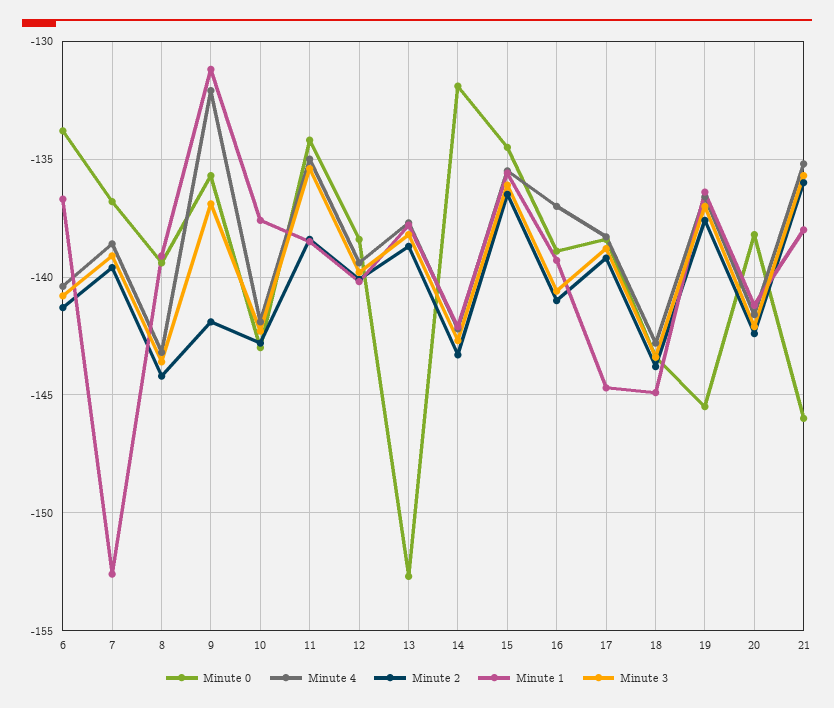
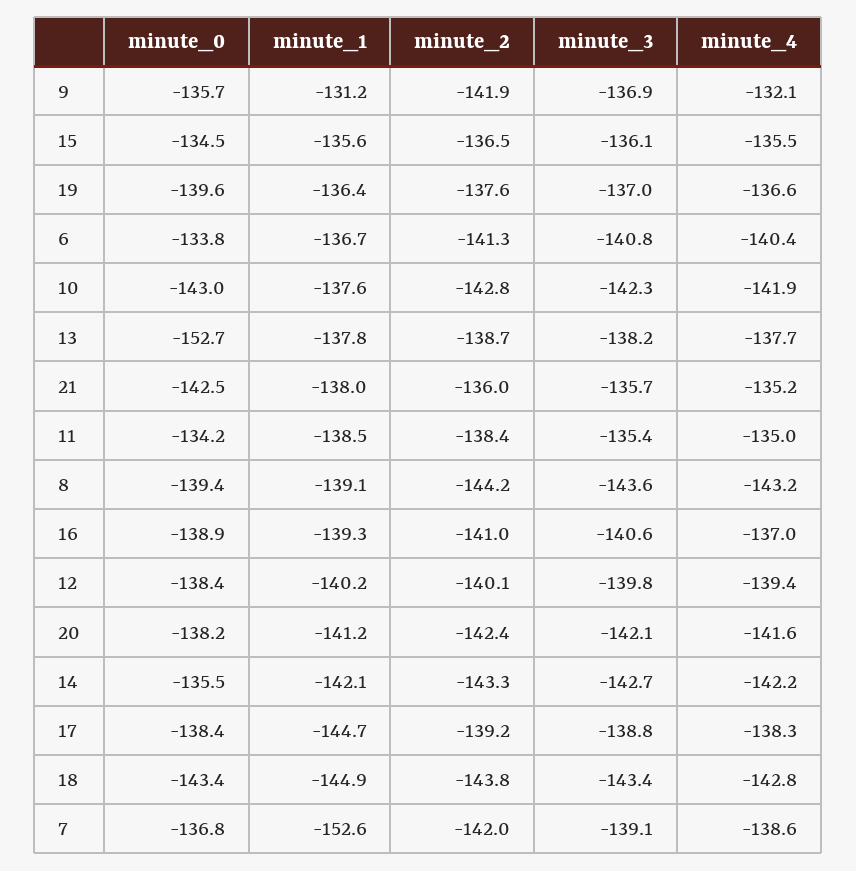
Minute 2, 7: -139.5 -> -142
Minute 0, 14: -132 -> -135.5
Minute 0, 19: -145.5 -> -139.6
Minute 0, 21: -146 -> -142.5

